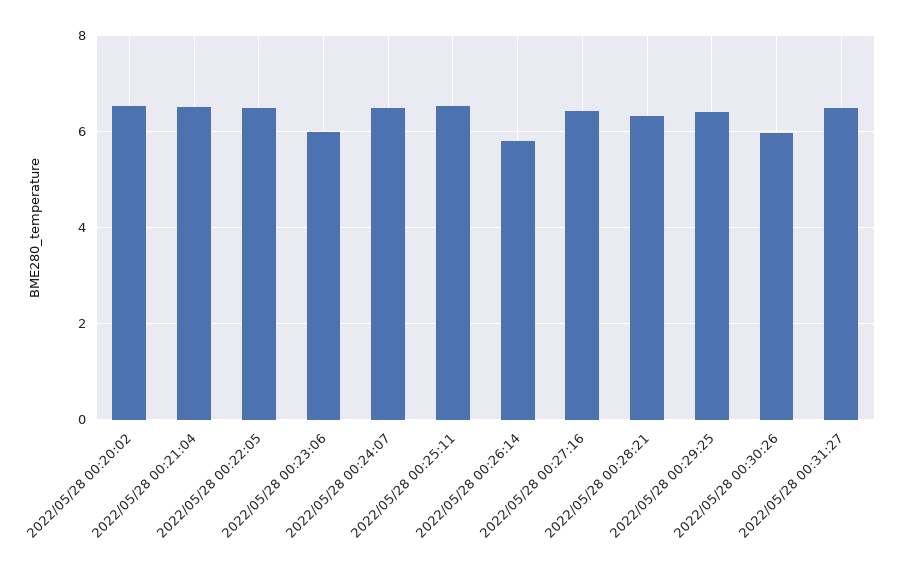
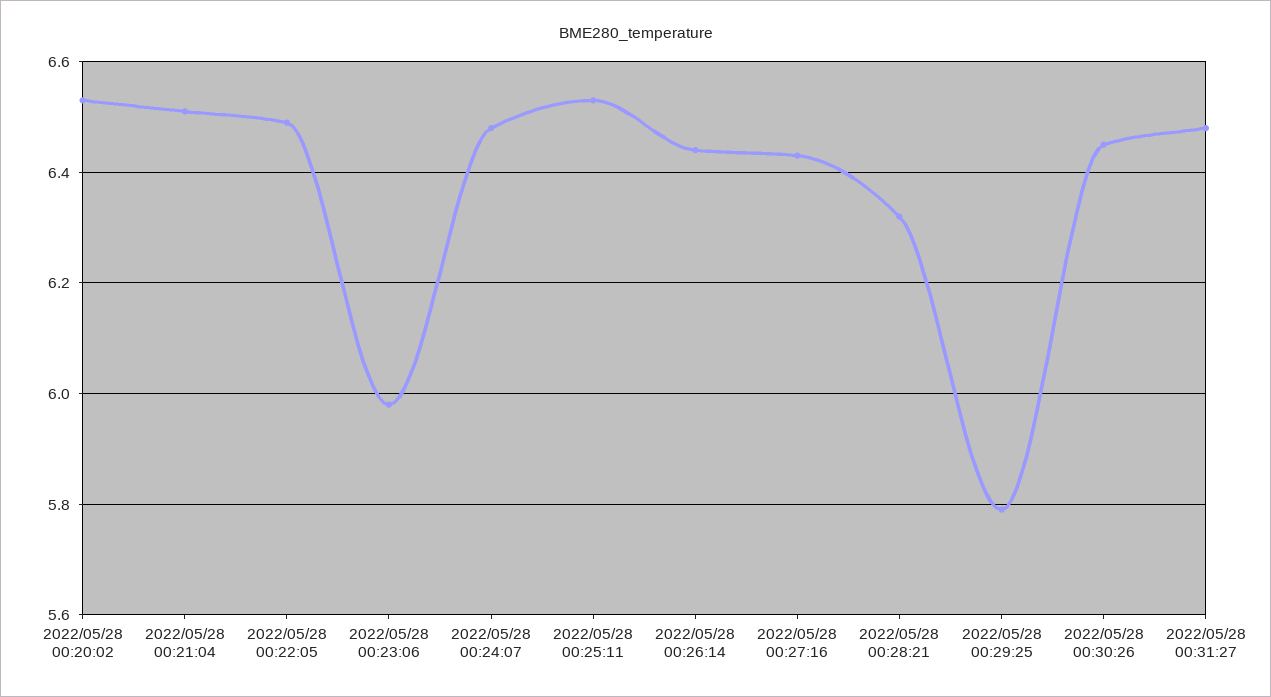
2022/05/28 00:26:14: 5.8 -> 6.45
2022/05/28 00:29:25: 6.4 -> 5.8
2022/05/28 00:30:26: 6 -> 6.45

